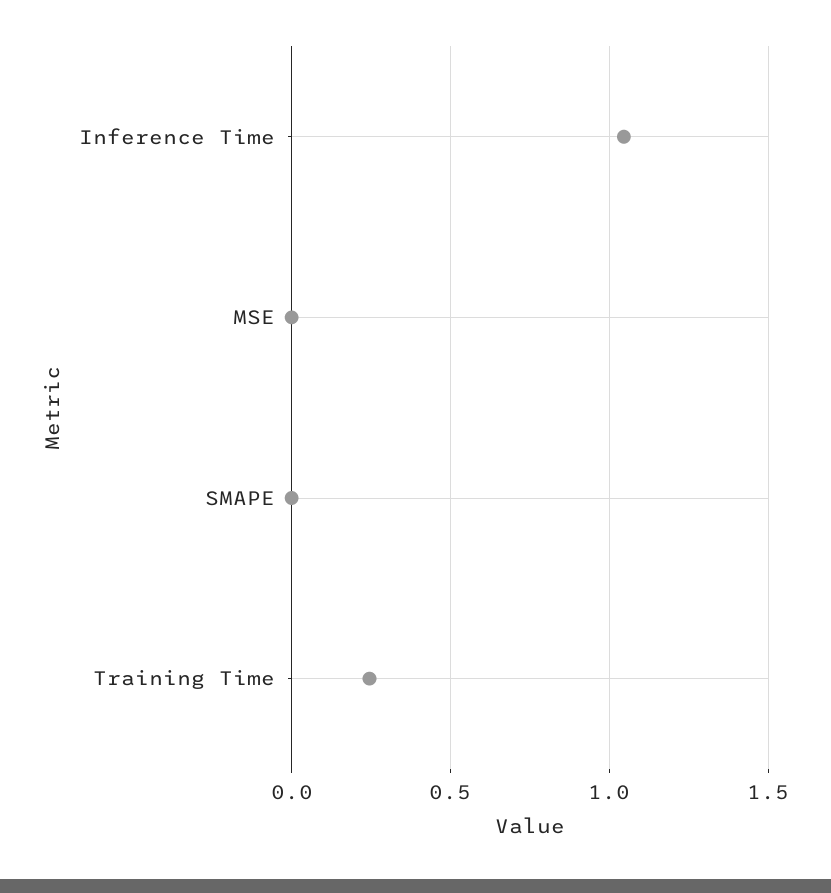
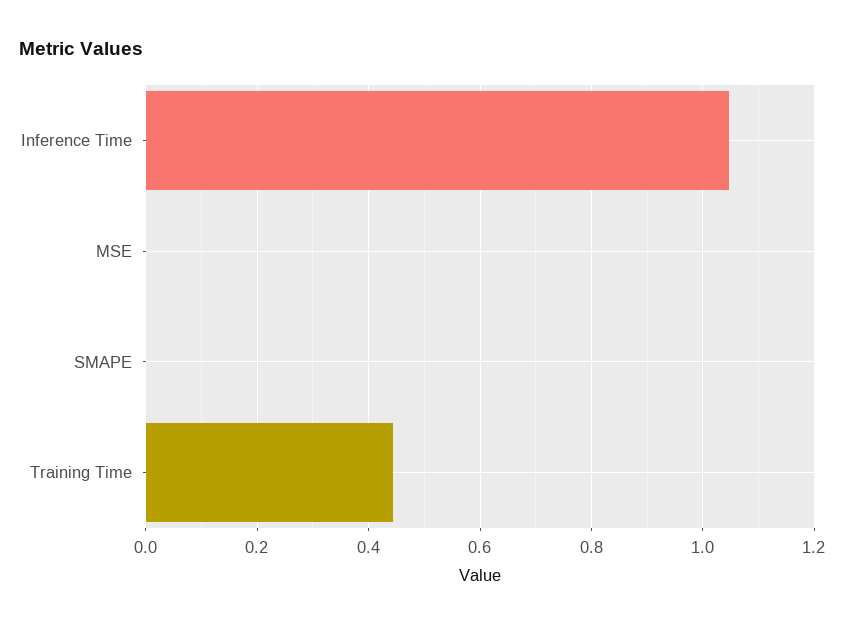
Training Time: 0.25 -> 0.44

